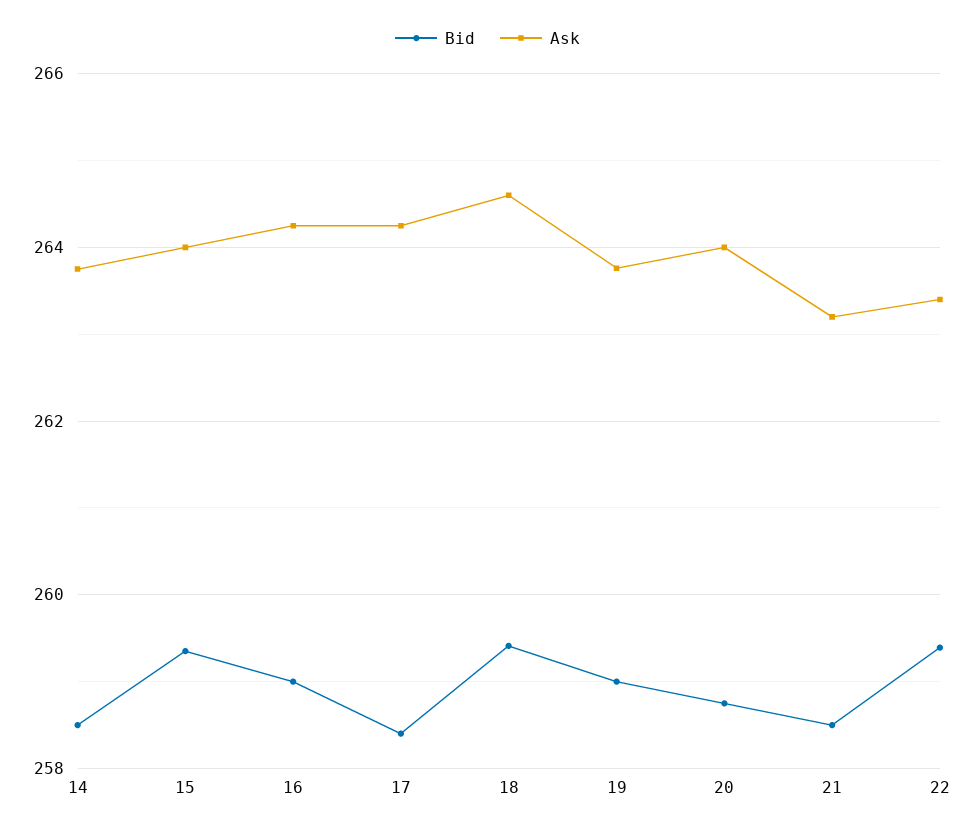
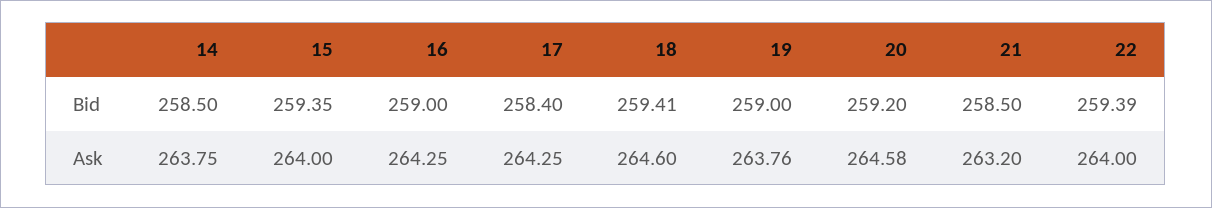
Bid, 20: 258.8 -> 259.2
Ask, 20: 264 -> 264.58
Ask, 22: 263.4 -> 264

